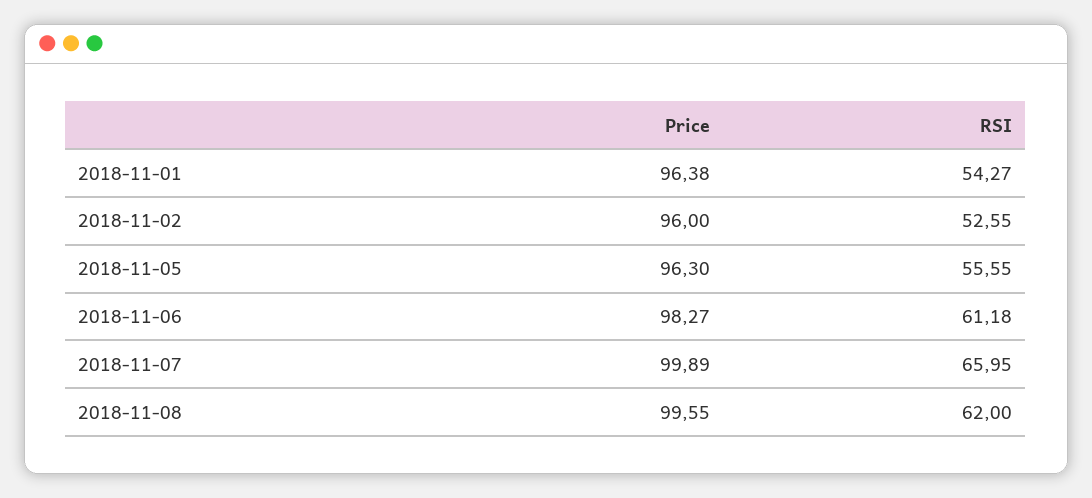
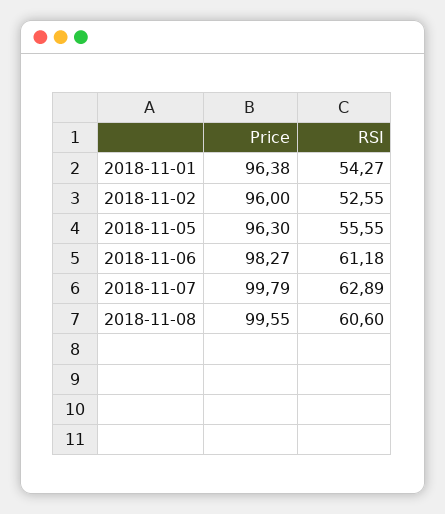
Price, 2018-11-07: 99.89 -> 99.79
RSI, 2018-11-07: 65.95 -> 62.89
RSI, 2018-11-08: 62 -> 60.6

